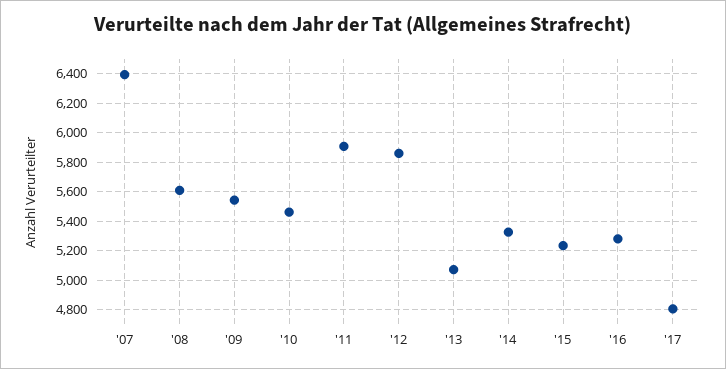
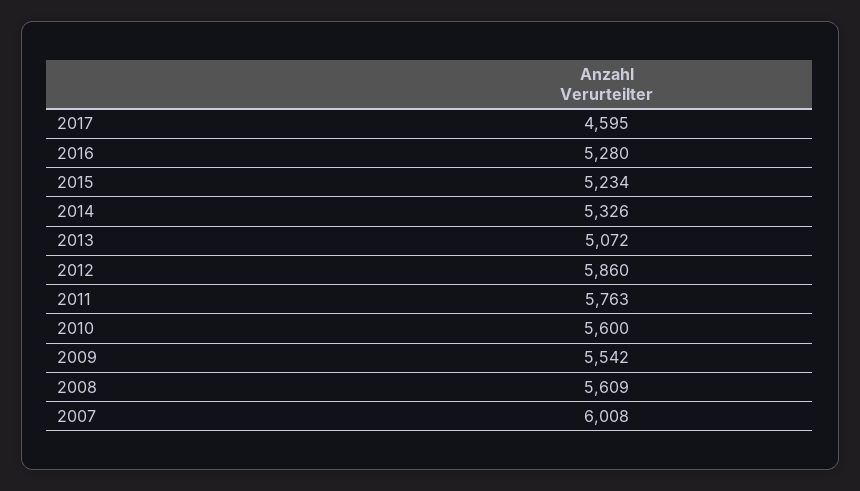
'07: 6400 -> 6008
'10: 5450 -> 5600
'11: 5900 -> 5763
'17: 4800 -> 4595

